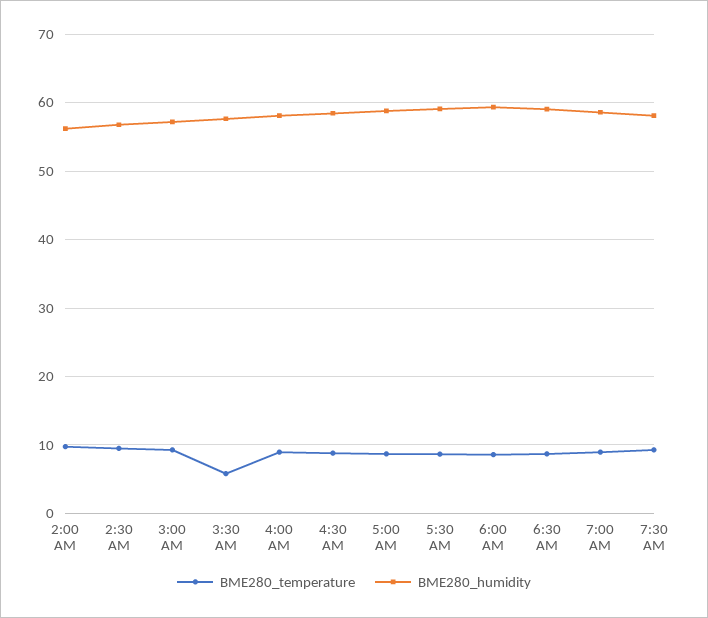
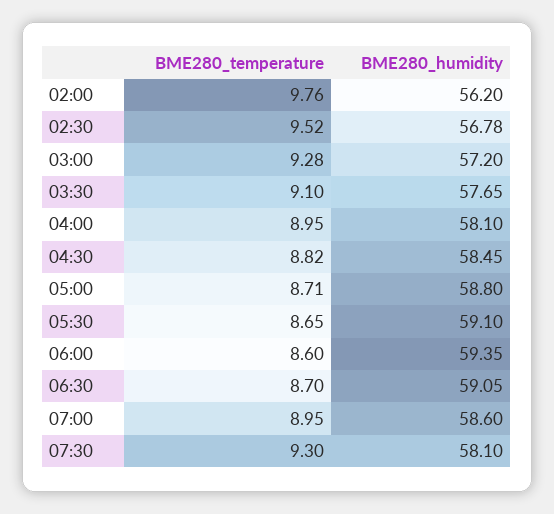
BME280_temperature, 3:30 AM: 6 -> 9.1

